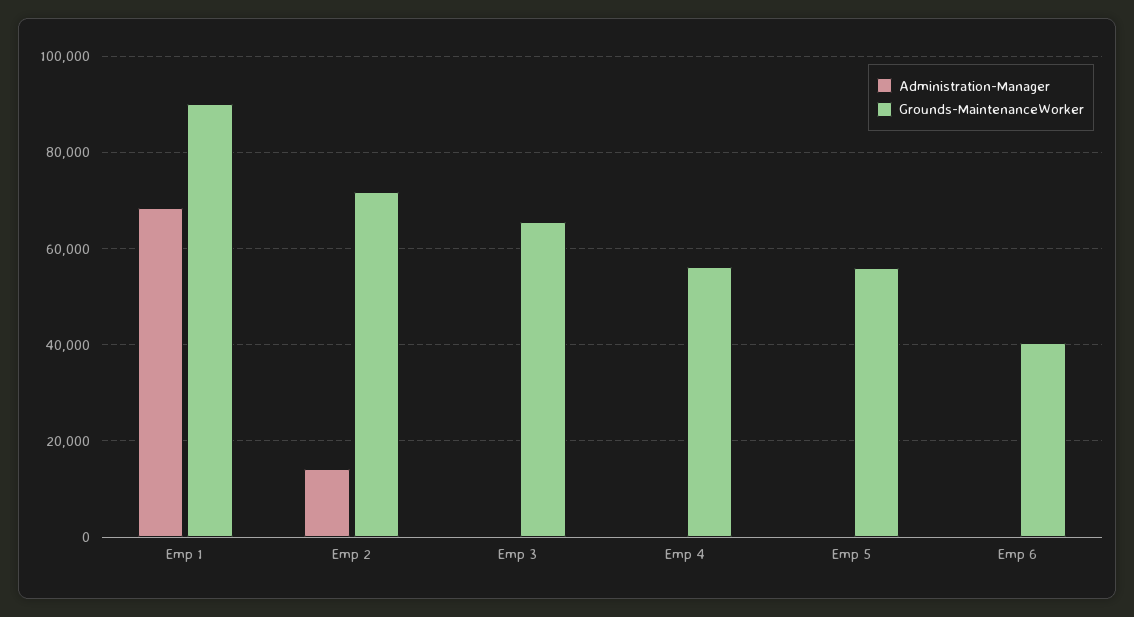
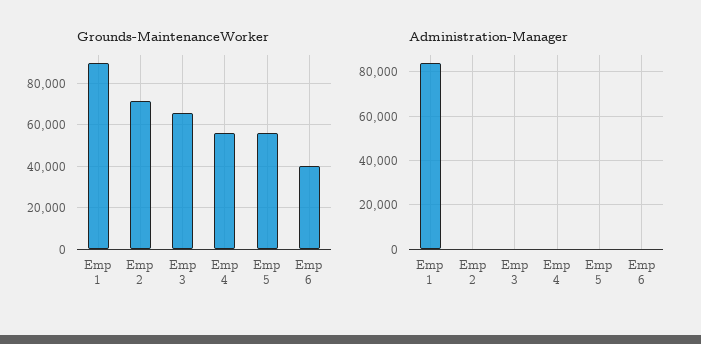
Administration-Manager, Emp 1: 68000 -> 85000
Administration-Manager, Emp 2: 14000 -> 0

